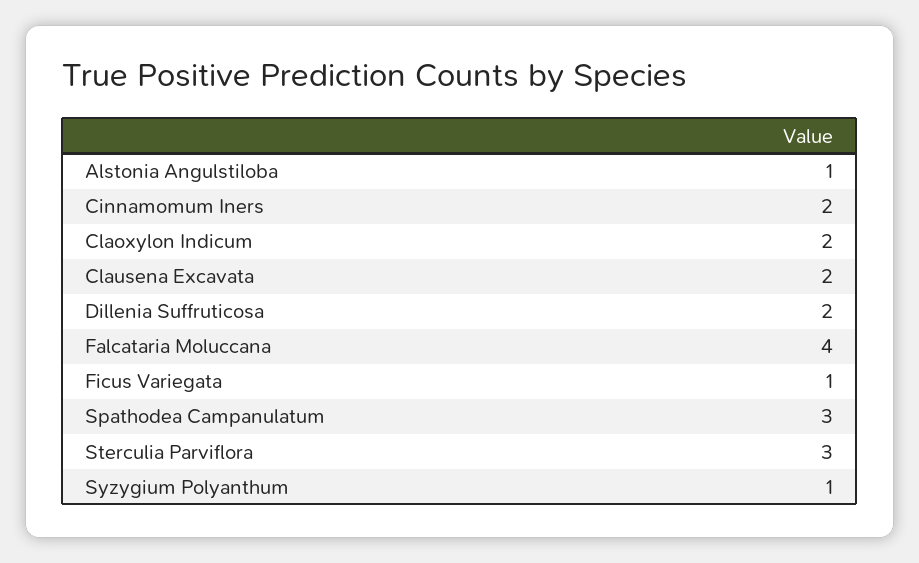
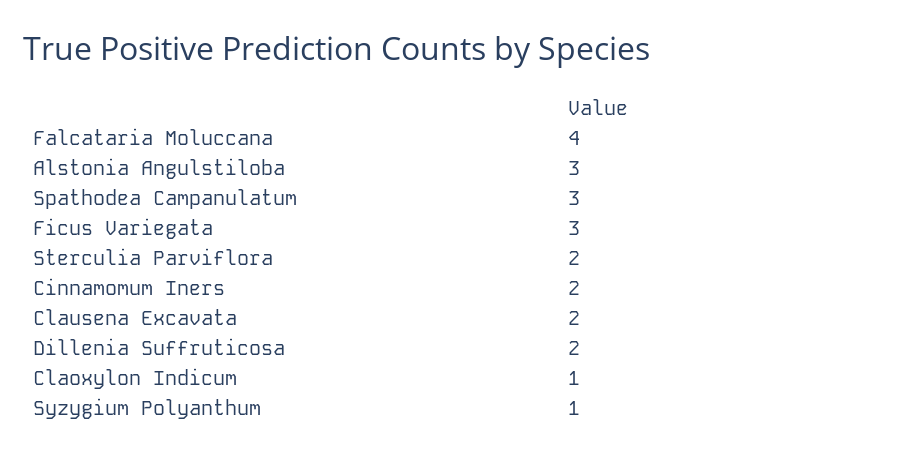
Alstonia Angulstiloba: 1 -> 3
Claoxylon Indicum: 2 -> 1
Ficus Variegata: 1 -> 3
Sterculia Parviflora: 3 -> 2

